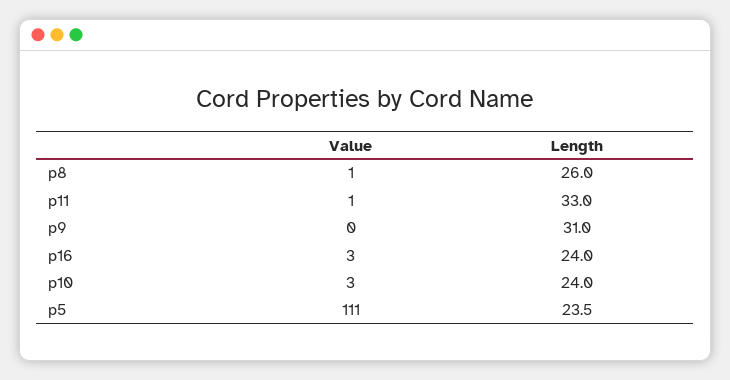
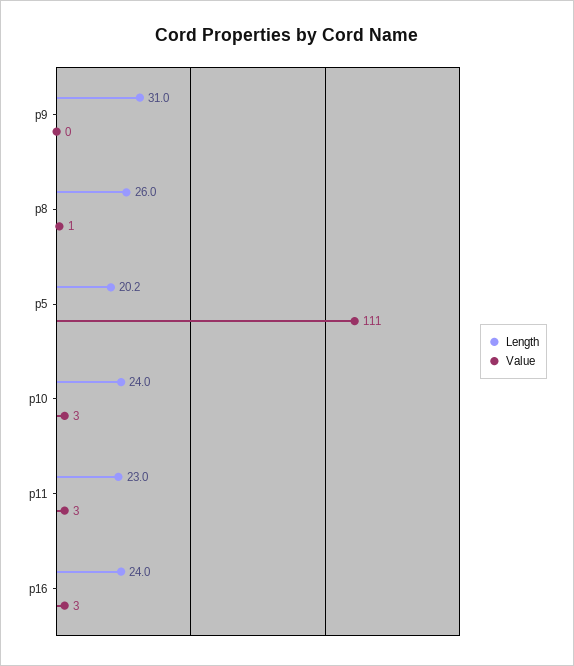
Value, p11: 1 -> 3
Length, p11: 33 -> 23
Length, p5: 23.5 -> 20.2

